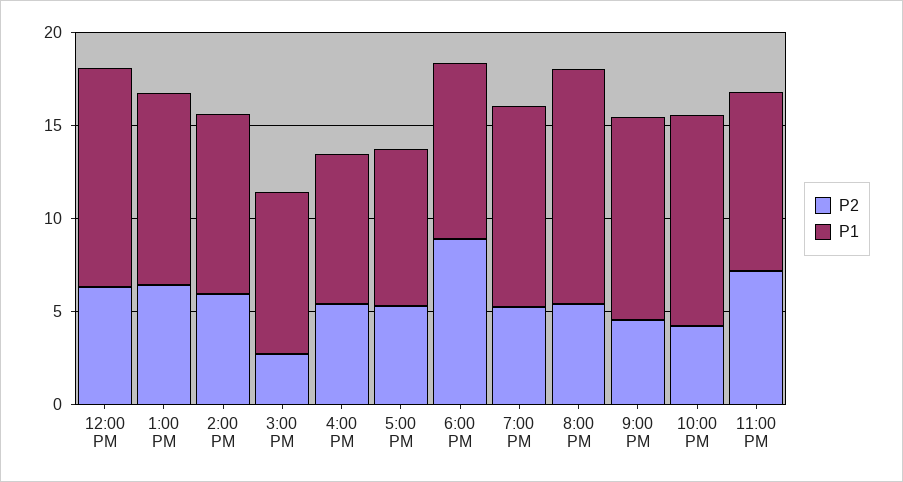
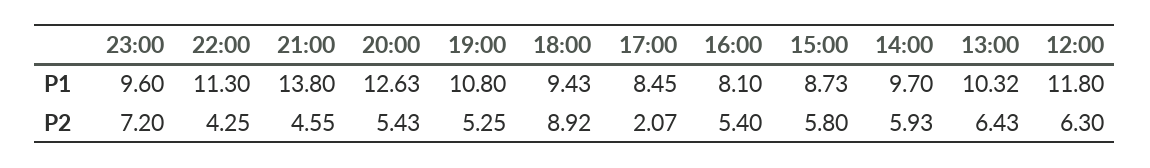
P2, 3:00 PM: 3 -> 5.8
P2, 5:00 PM: 5 -> 2.07
P1, 9:00 PM: 11 -> 13.8

